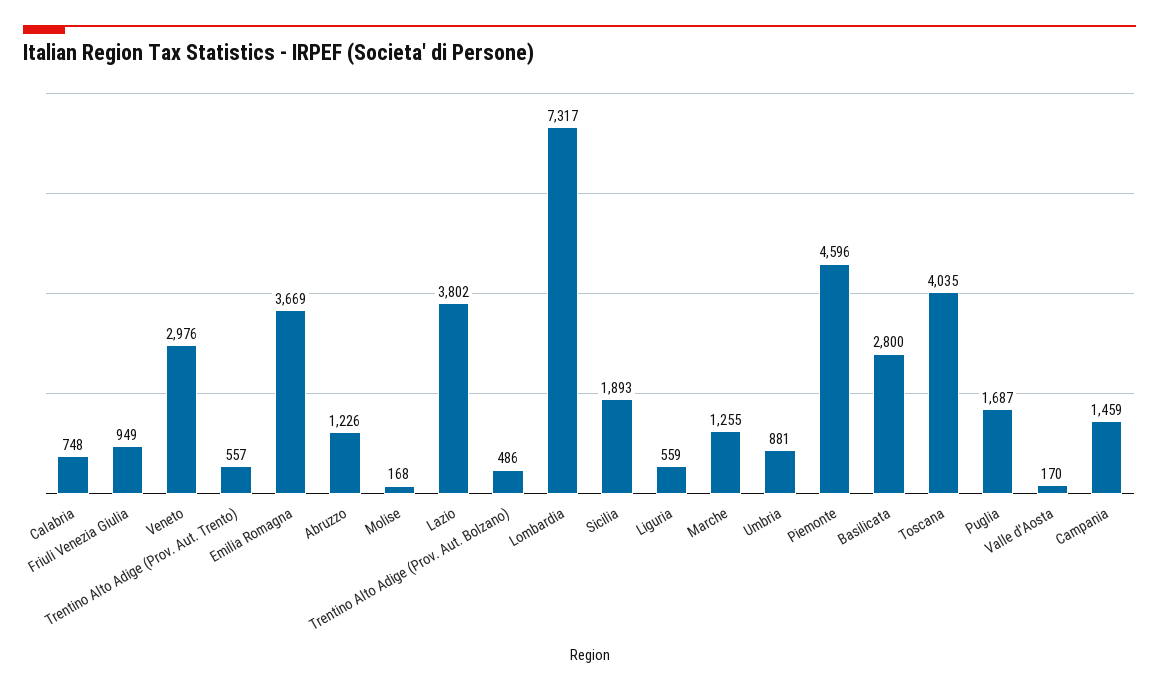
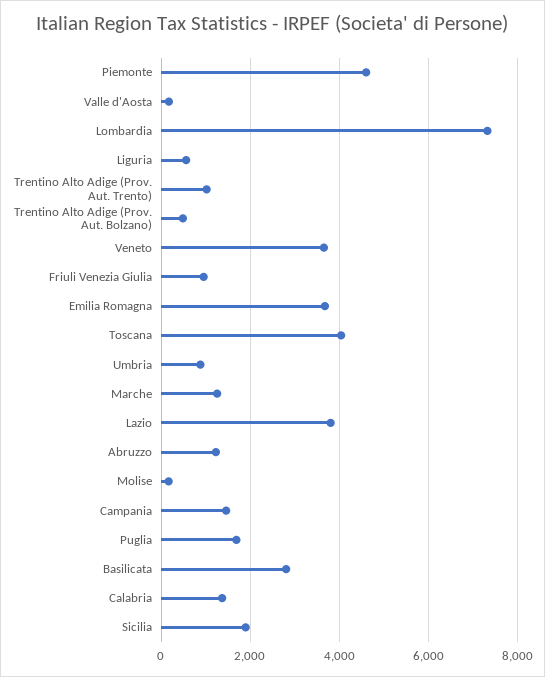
Calabria: 748 -> 1400
Veneto: 2976 -> 3600
Trentino Alto Adige (Prov. Aut. Trento): 557 -> 1000

